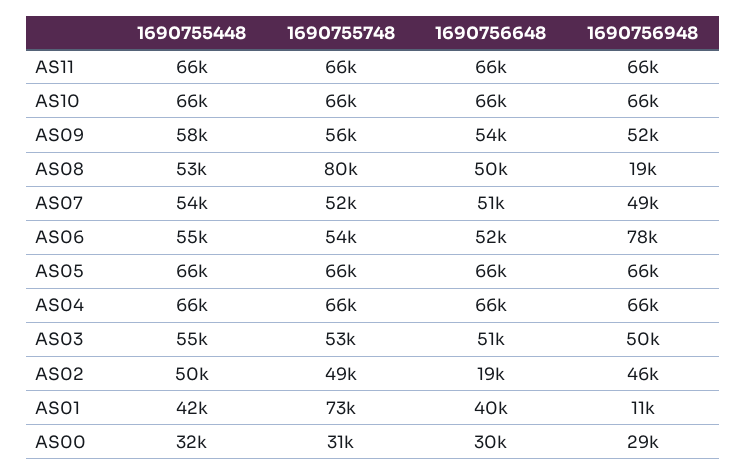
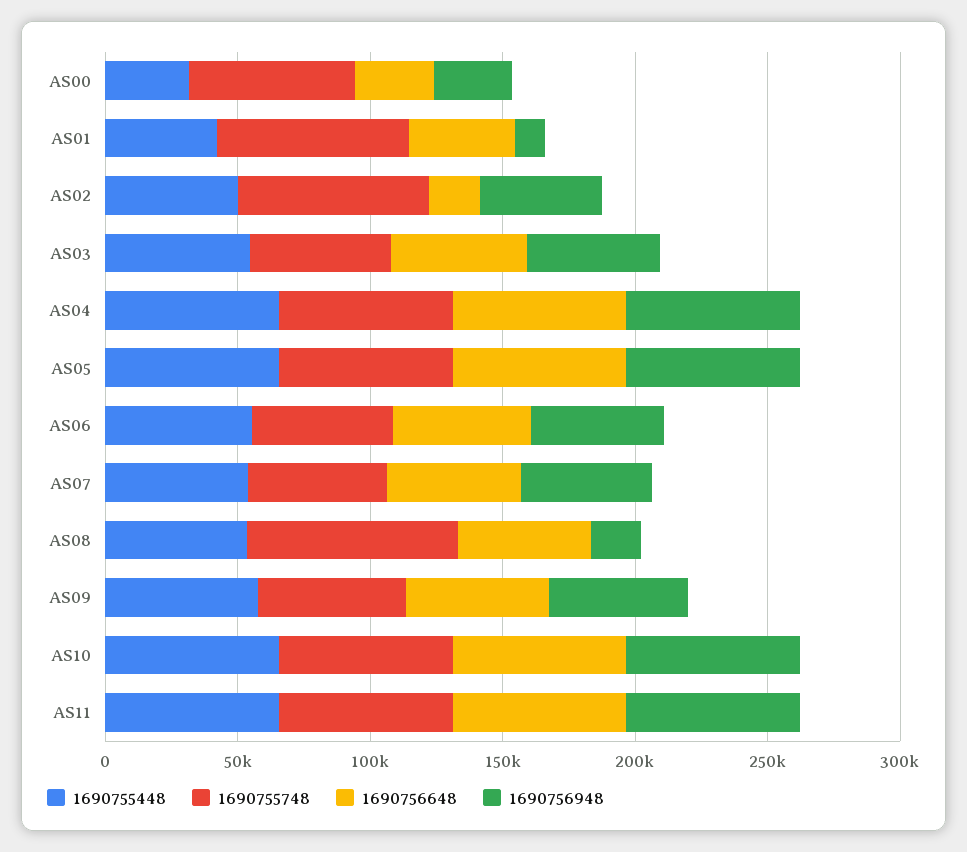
1690756948, AS06: 78000 -> 50000
1690755748, AS02: 49000 -> 70000
1690755748, AS00: 31000 -> 60000

